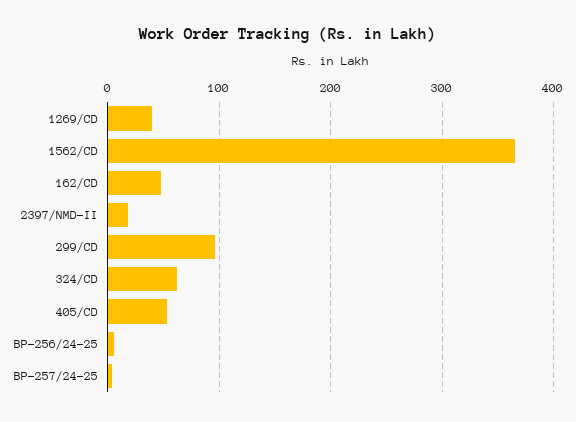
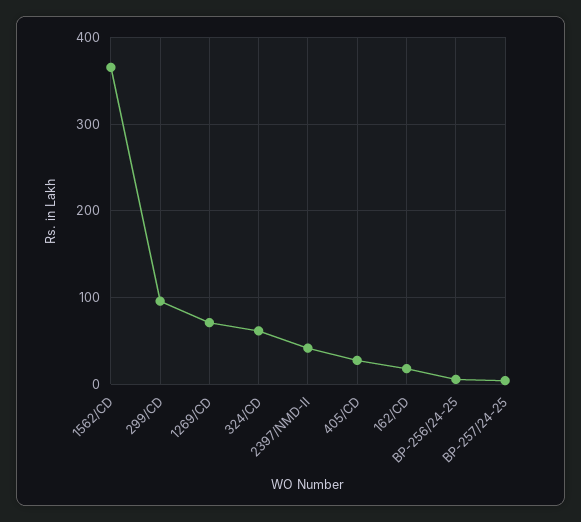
1269/CD: 40 -> 70
162/CD: 50 -> 20
2397/NMD-II: 20 -> 40
405/CD: 50 -> 30

